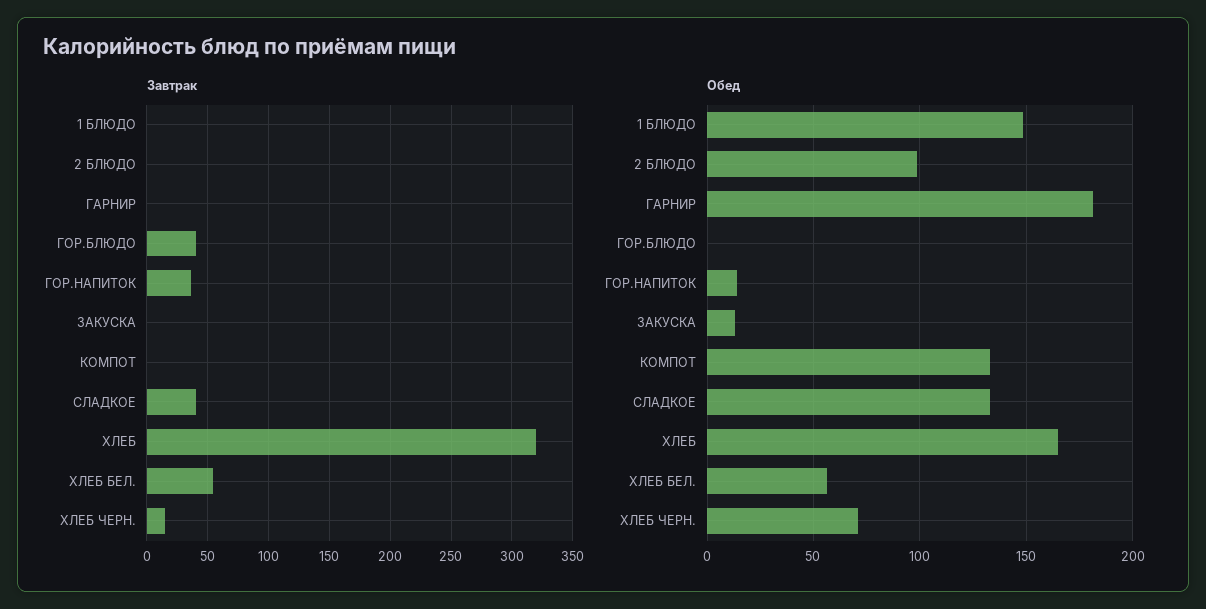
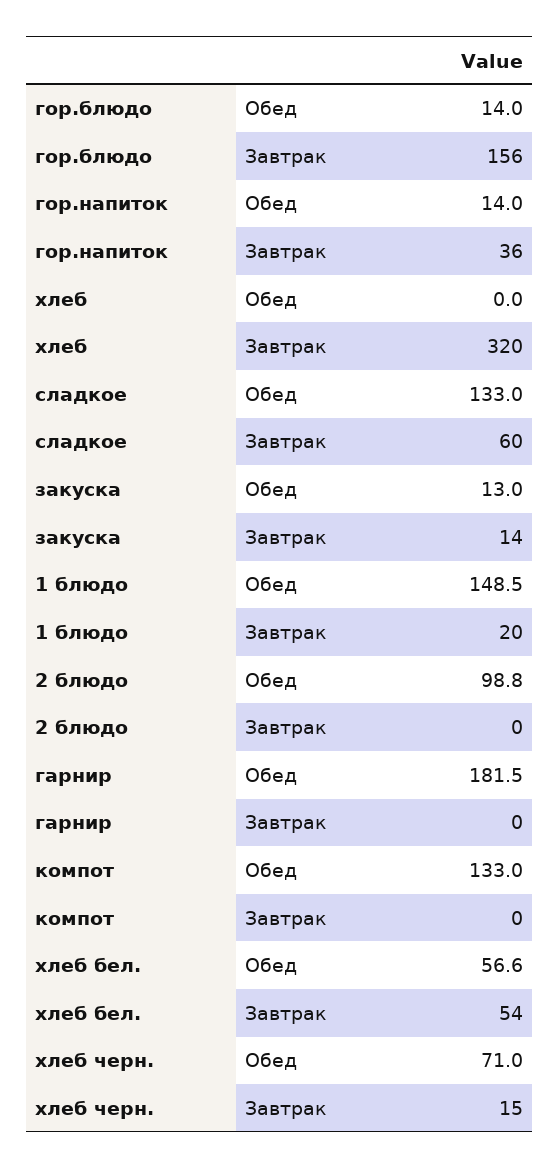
Завтрак, 1 БЛЮДО: 0 -> 20
Завтрак, ГОР.БЛЮДО: 40 -> 156
Завтрак, ЗАКУСКА: 0 -> 14
Завтрак, СЛАДКОЕ: 40 -> 60
Обед, ГОР.БЛЮДО: 0 -> 14
Обед, ХЛЕБ: 165 -> 0

